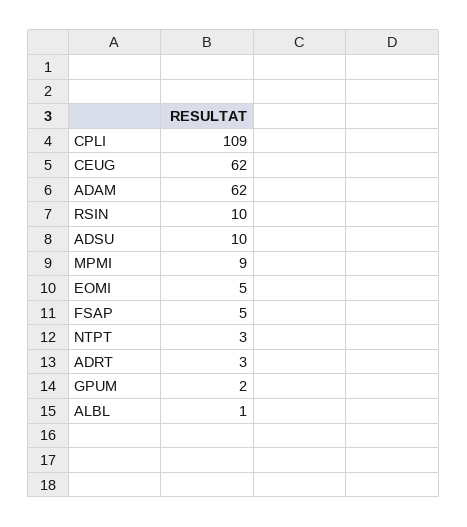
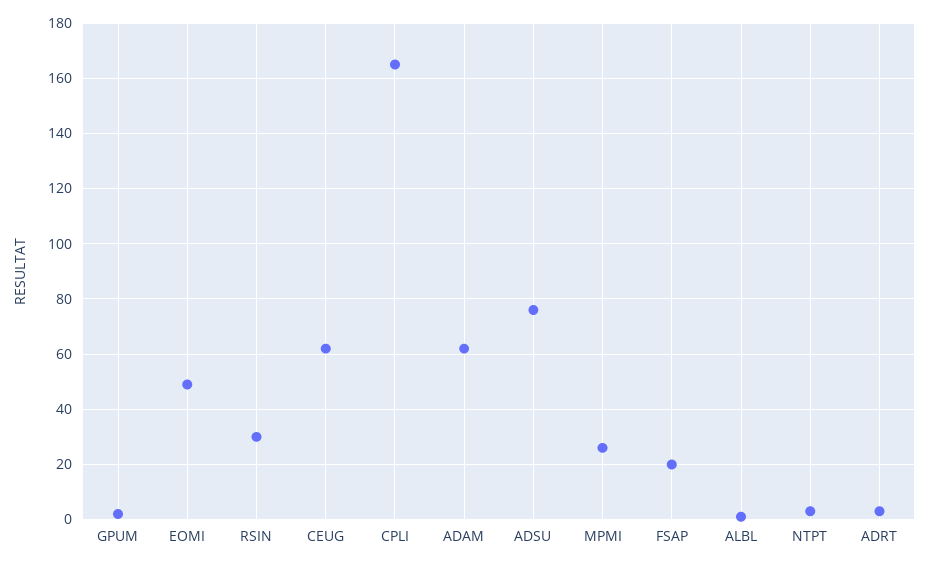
CPLI: 109 -> 165
RSIN: 10 -> 30
ADSU: 10 -> 75
MPMI: 9 -> 25
EOMI: 5 -> 50
FSAP: 5 -> 20

